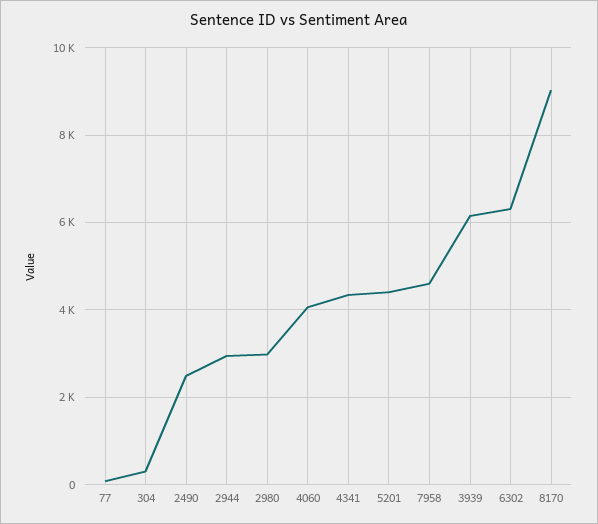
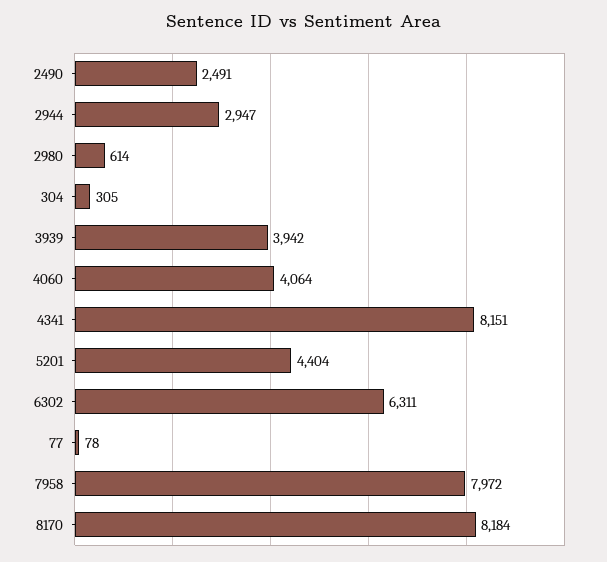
2980: 3000 -> 614
4341: 4400 -> 8151
7958: 4600 -> 7972
3939: 6200 -> 3942
8170: 9000 -> 8184

